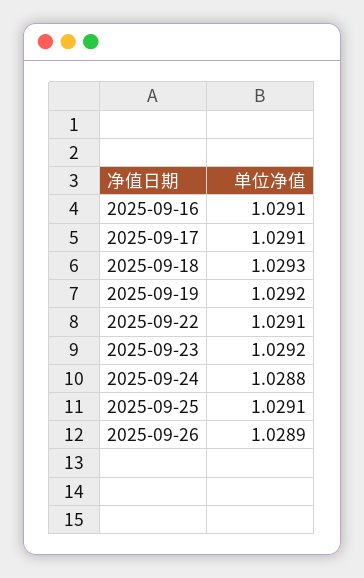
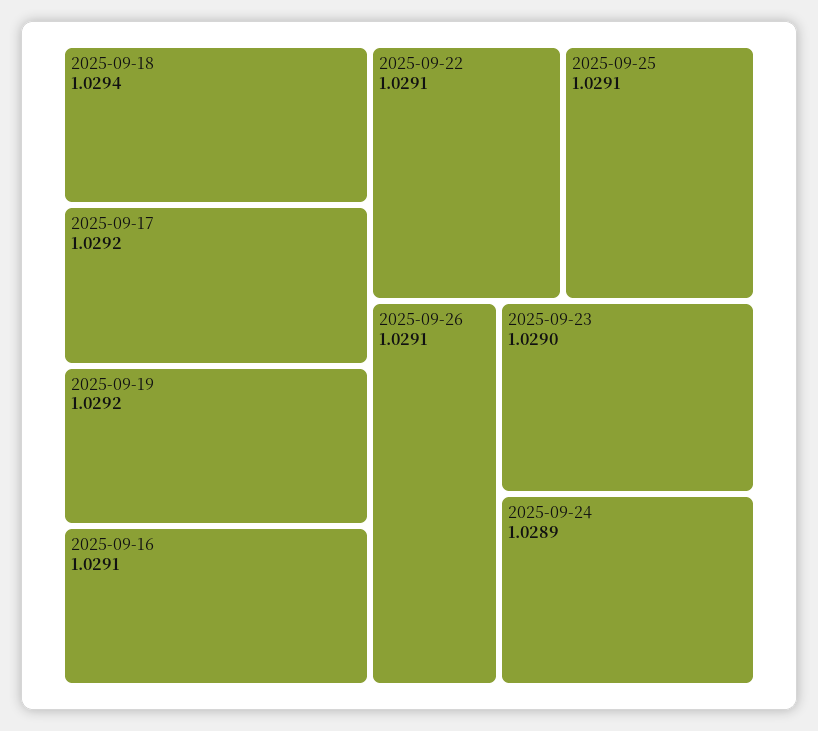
2025-09-17: 1.0291 -> 1.0292
2025-09-18: 1.0293 -> 1.0294
2025-09-23: 1.0292 -> 1.029
2025-09-24: 1.0288 -> 1.0289
2025-09-26: 1.0289 -> 1.0291

